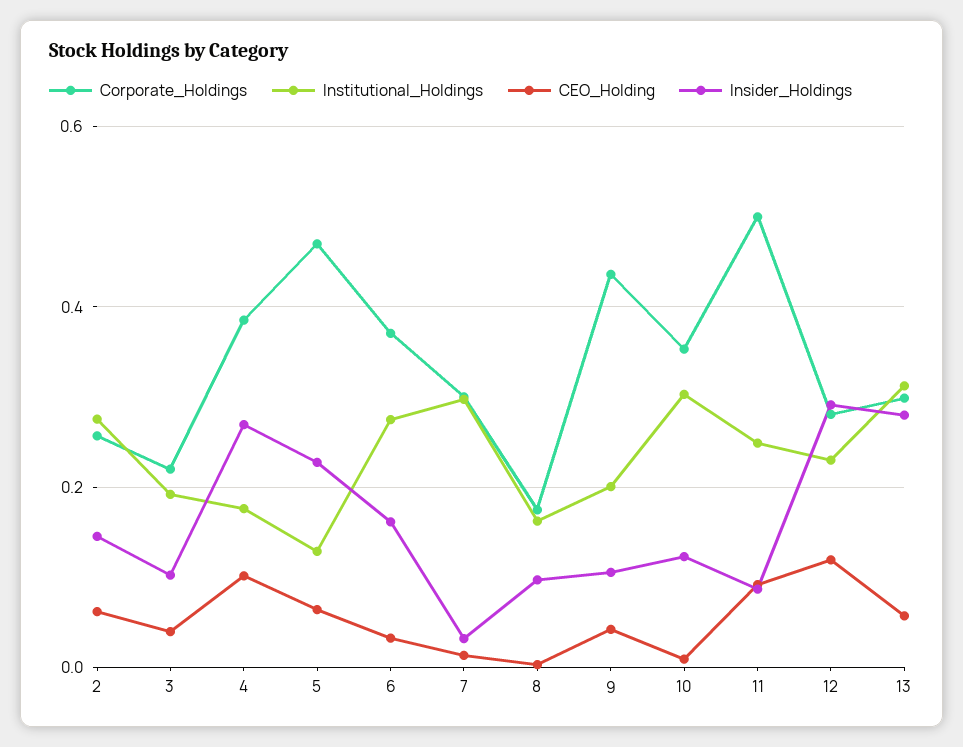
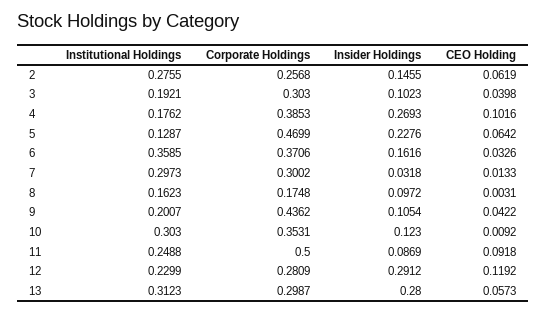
Corporate_Holdings, 3: 0.22 -> 0.303
Institutional_Holdings, 6: 0.28 -> 0.3585

